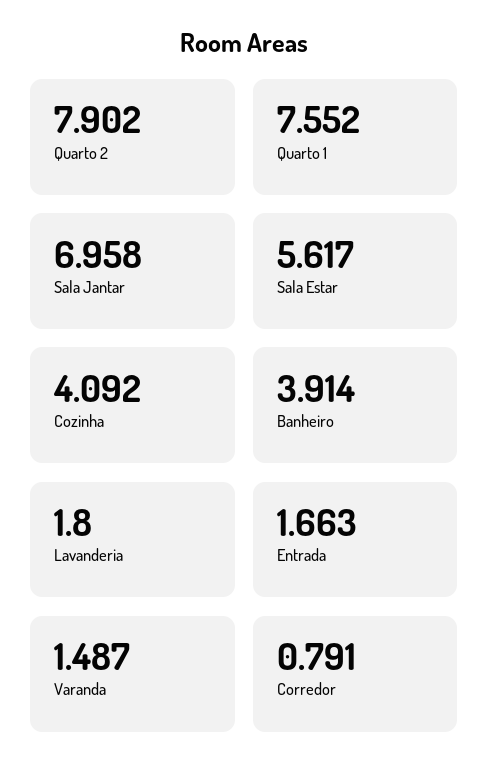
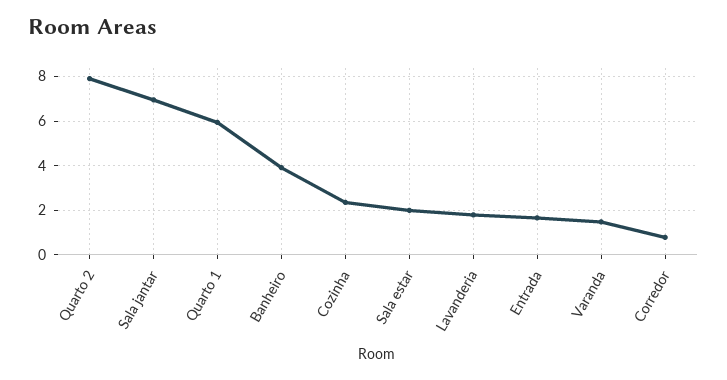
Quarto 1: 7.552 -> 6
Sala Estar: 5.617 -> 2
Cozinha: 4.092 -> 2.5

